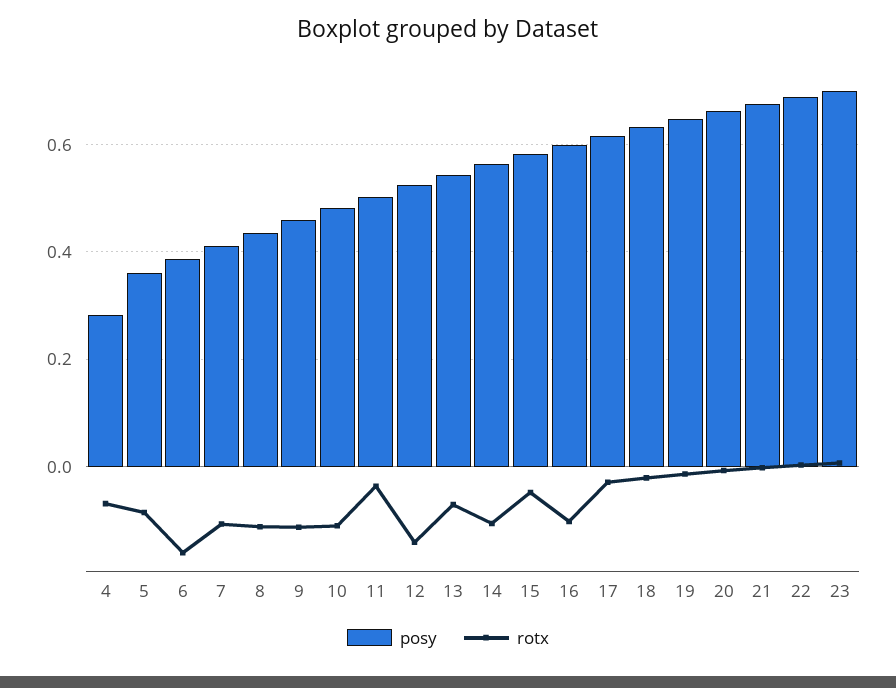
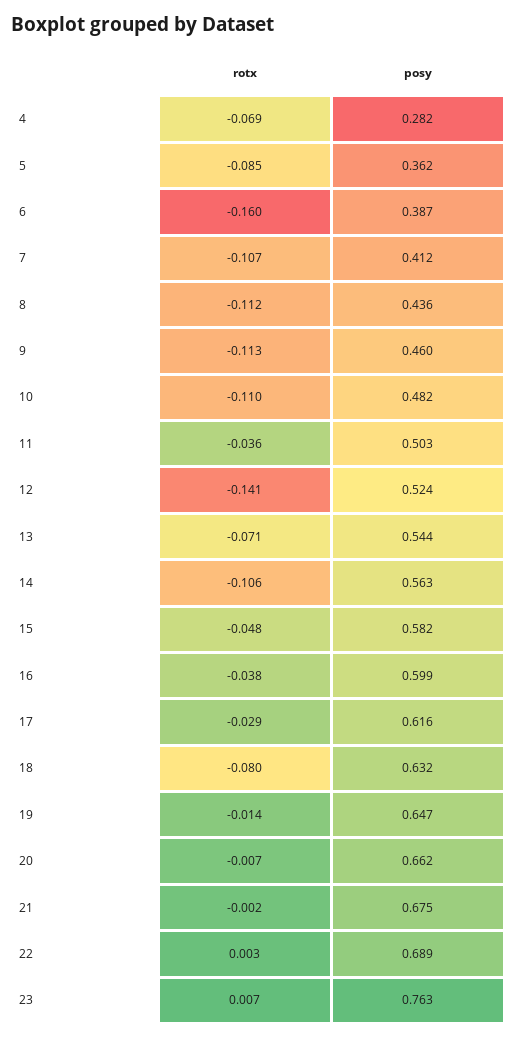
rotx, 16: -0.1 -> -0.038
rotx, 18: -0.02 -> -0.08
posy, 23: 0.7 -> 0.763

